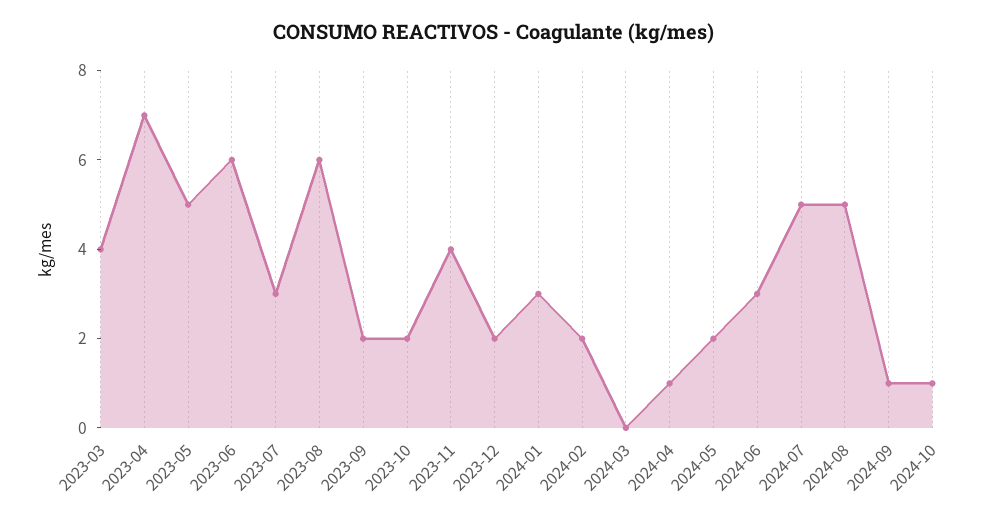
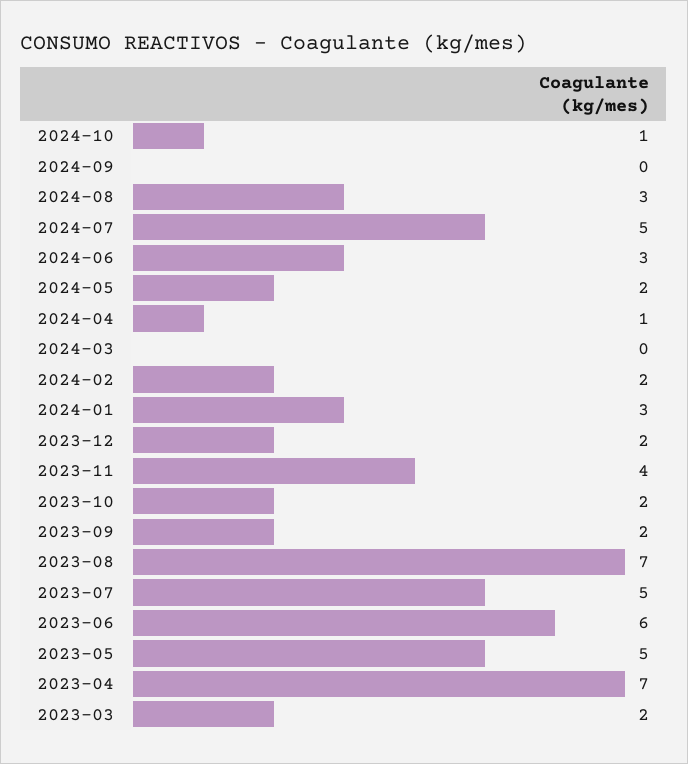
2023-03: 4 -> 2
2023-07: 3 -> 5
2023-08: 6 -> 7
2024-08: 5 -> 3
2024-09: 1 -> 0

